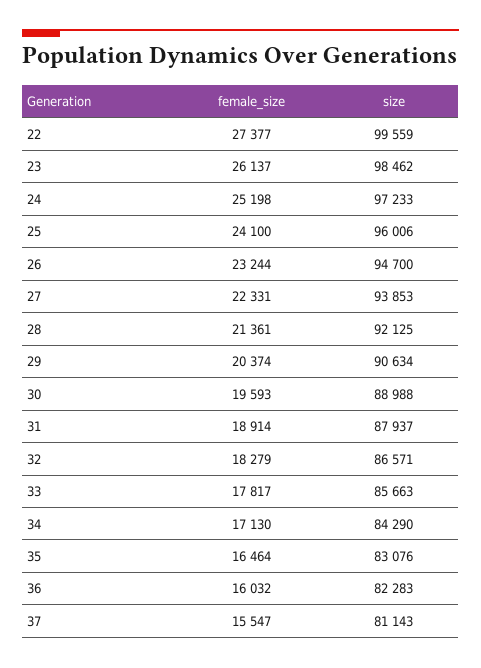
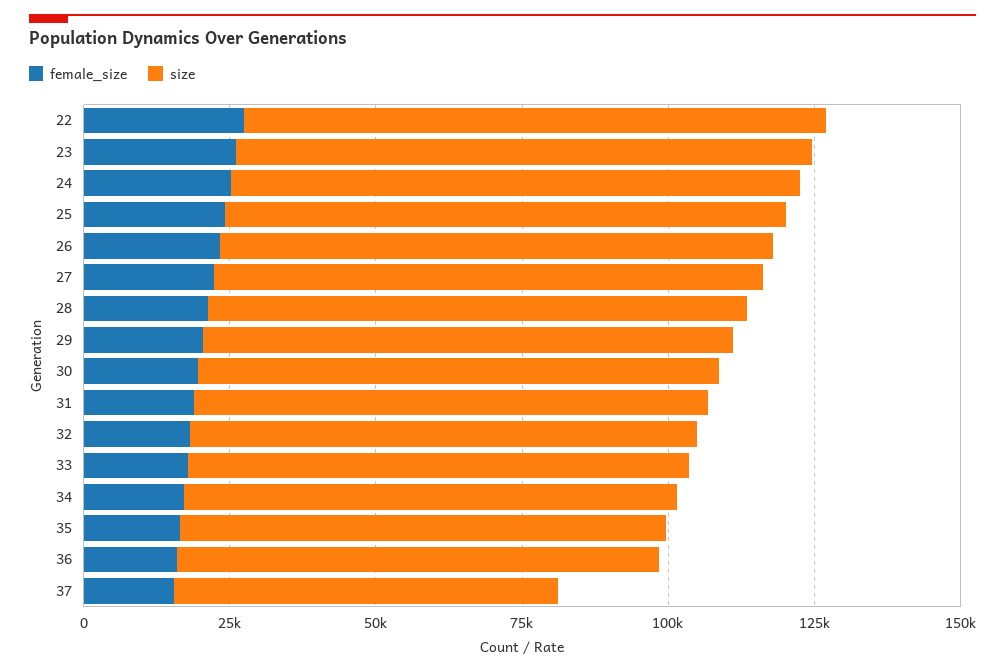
size, 37: 81143 -> 65000

